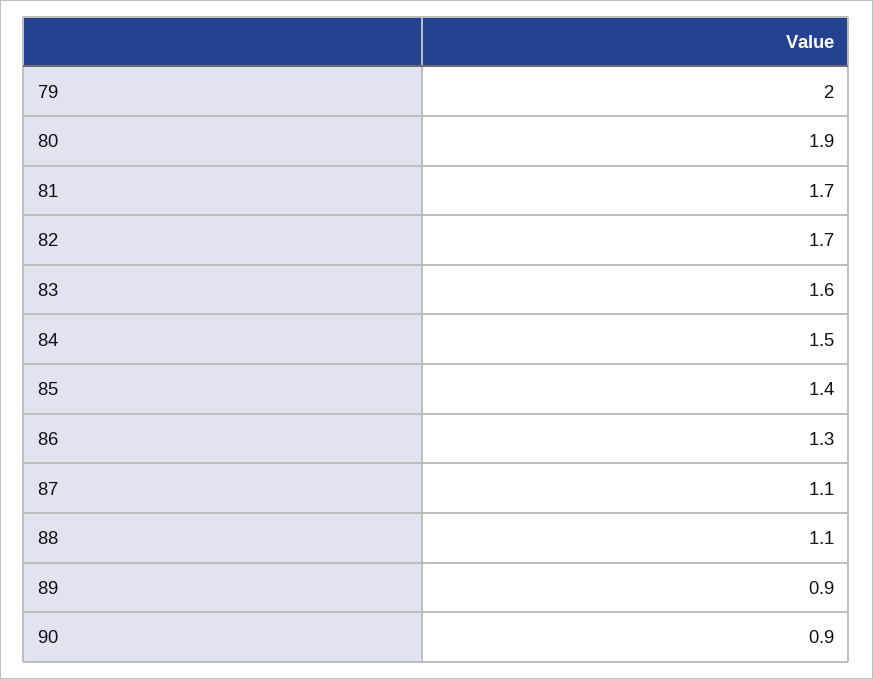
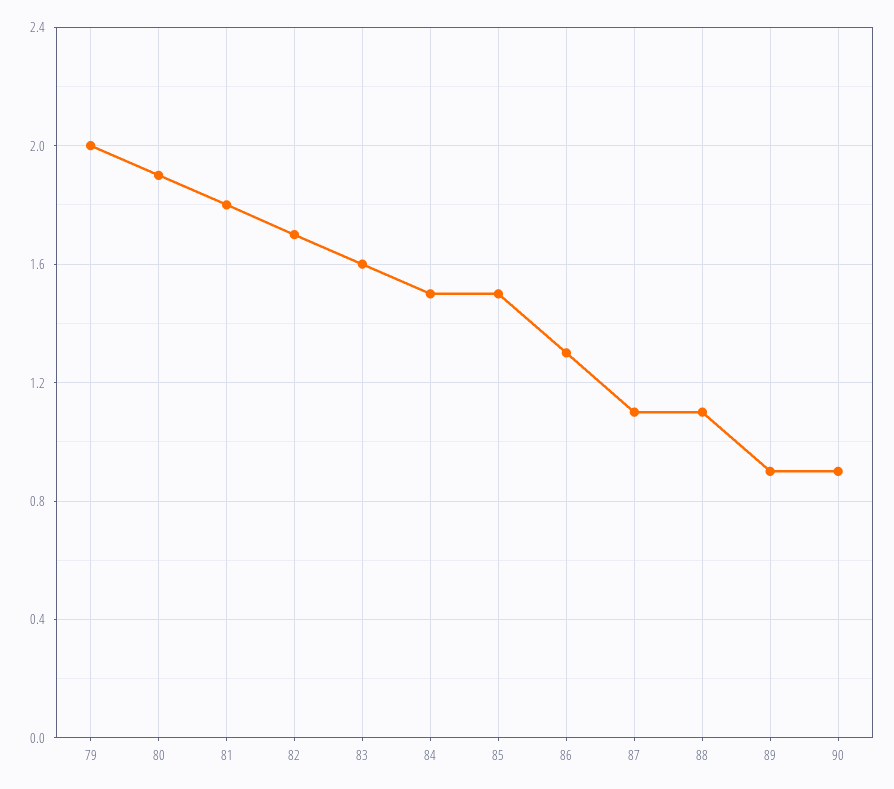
81: 1.7 -> 1.8
85: 1.4 -> 1.5

